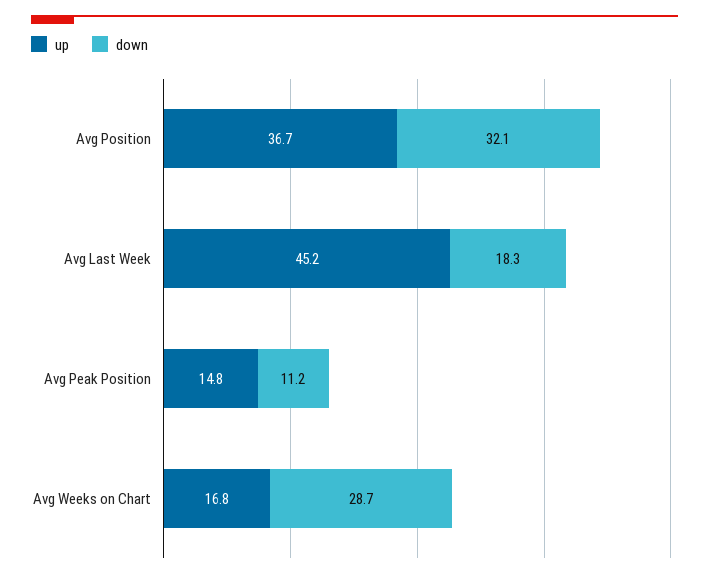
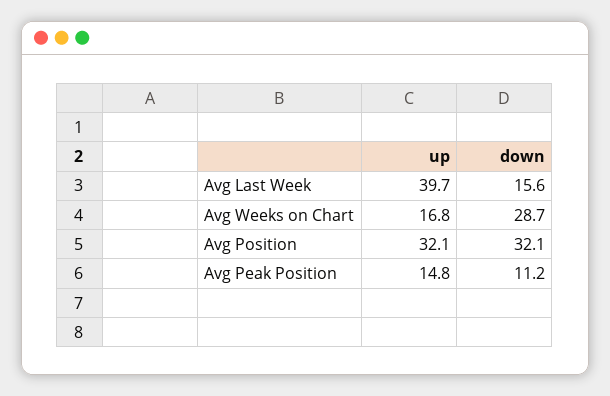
up, Avg Position: 36.7 -> 32.1
up, Avg Last Week: 45.2 -> 39.7
down, Avg Last Week: 18.3 -> 15.6

